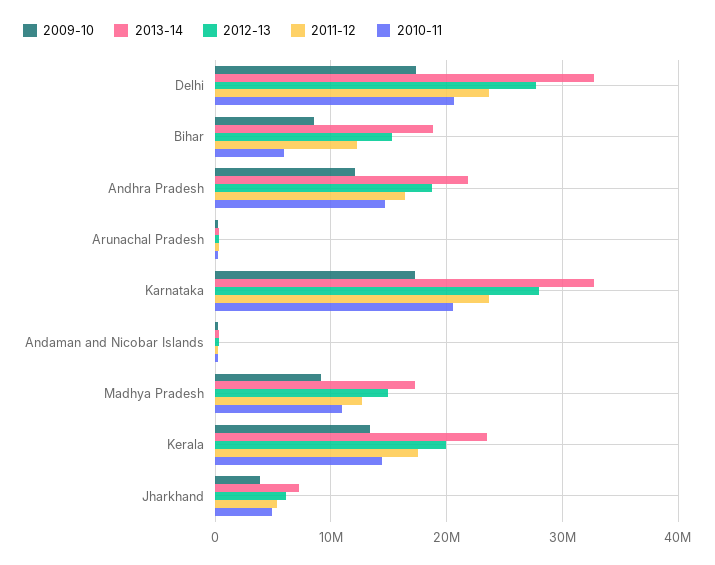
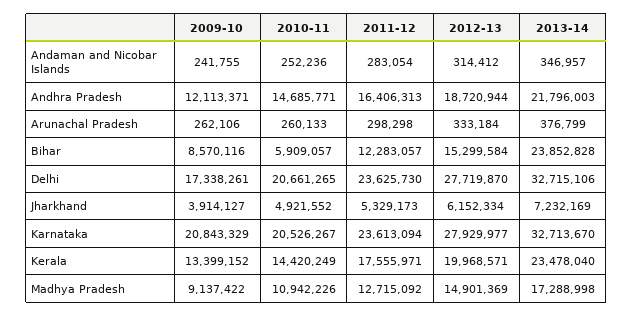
2013-14, Bihar: 19000000 -> 23852828
2009-10, Karnataka: 17000000 -> 20843329

